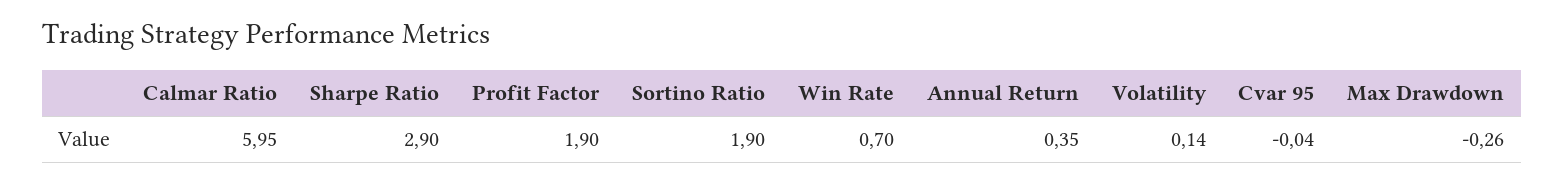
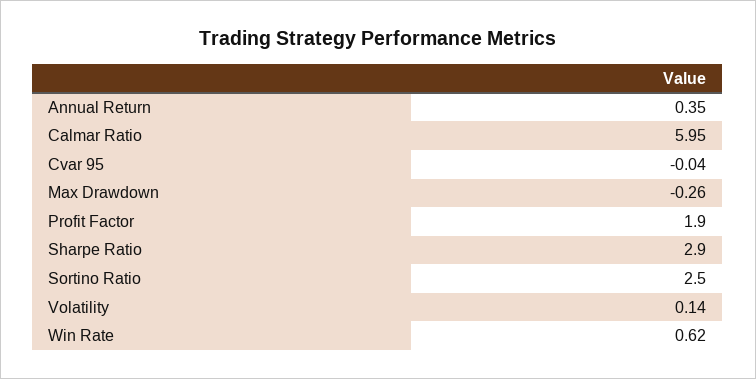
Sortino Ratio: 1.9 -> 2.5
Win Rate: 0.7 -> 0.62

